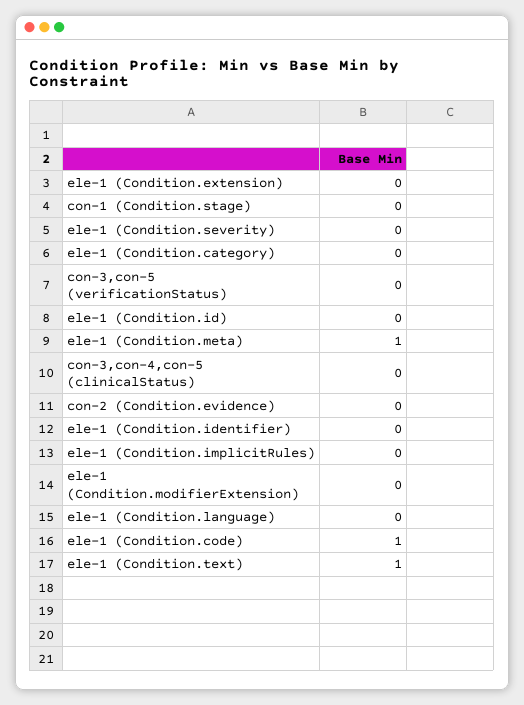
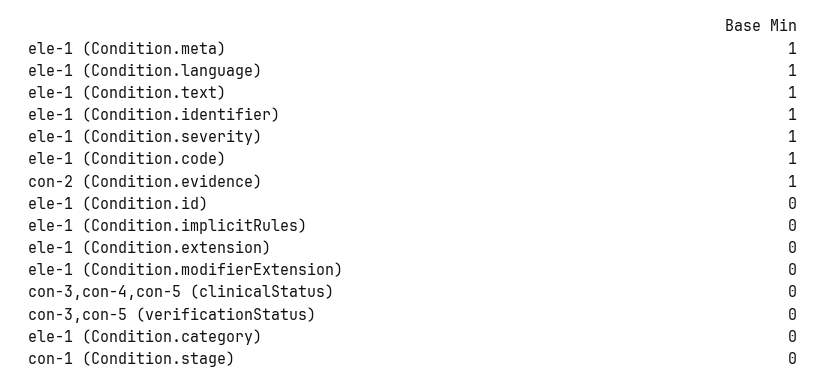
ele-1 (Condition.severity): 0 -> 1
con-2 (Condition.evidence): 0 -> 1
ele-1 (Condition.identifier): 0 -> 1
ele-1 (Condition.language): 0 -> 1

